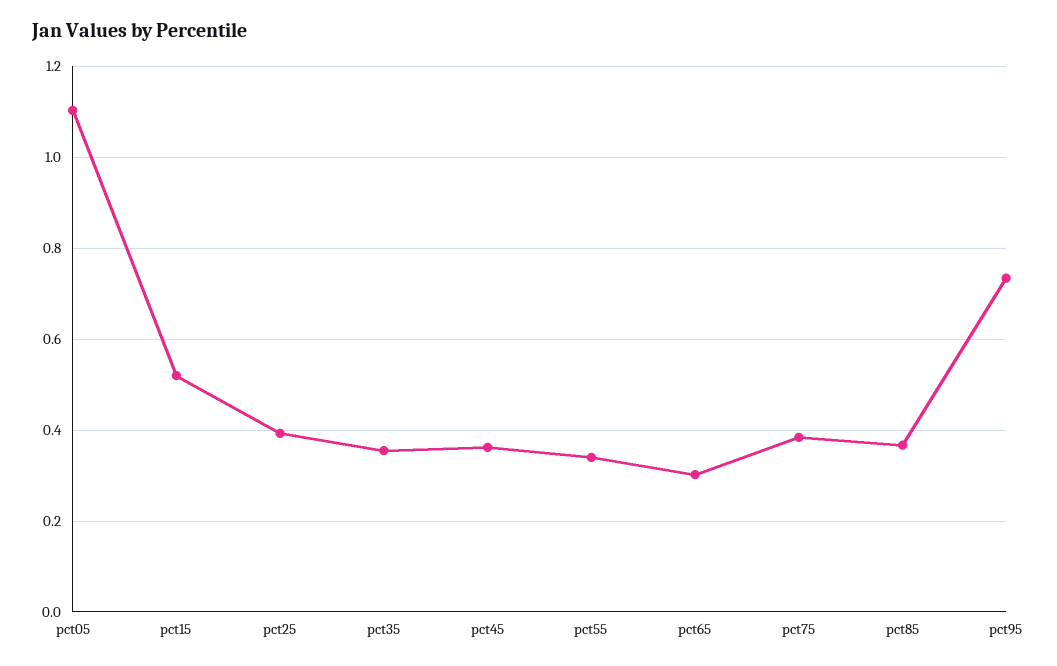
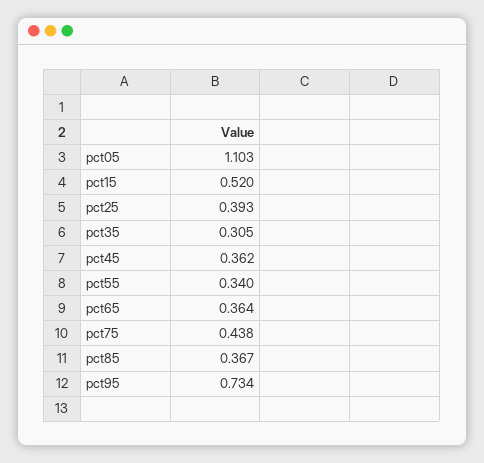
pct35: 0.36 -> 0.305
pct65: 0.3 -> 0.364
pct75: 0.38 -> 0.438

